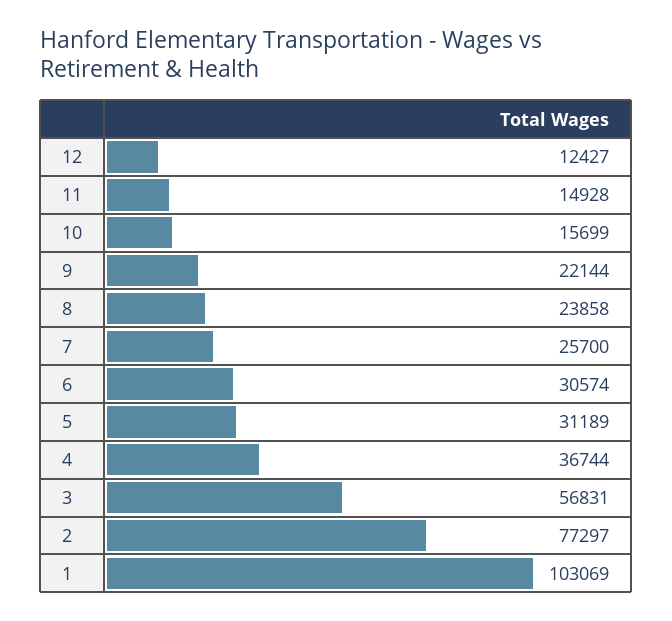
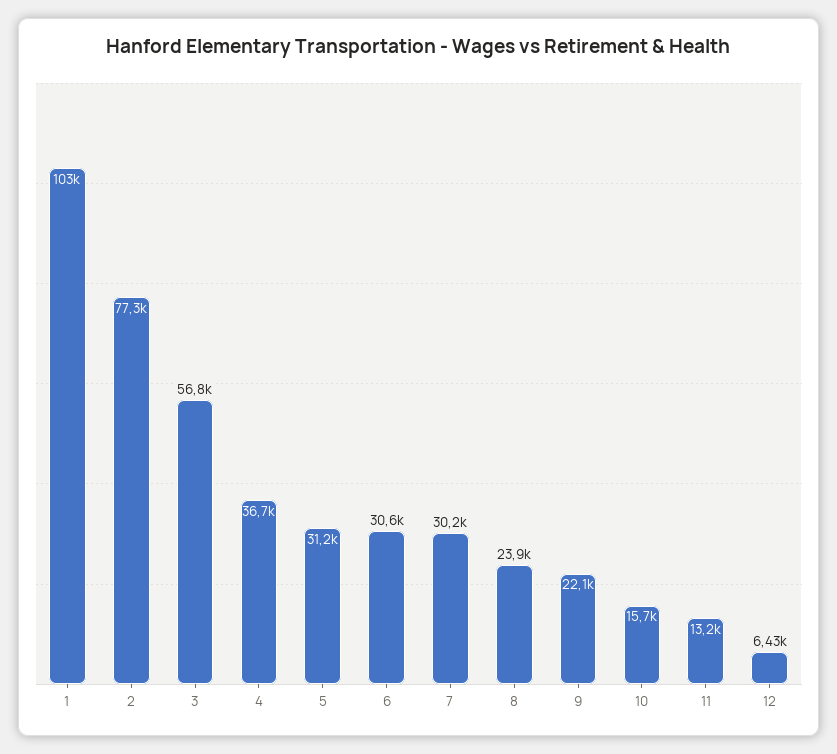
12: 12427 -> 6430
11: 14928 -> 13200
7: 25700 -> 30200

